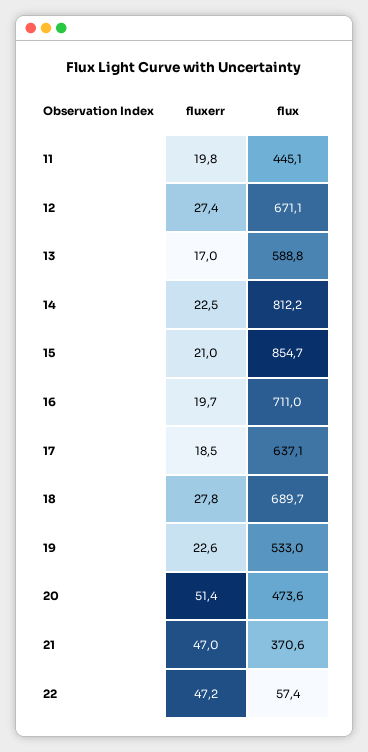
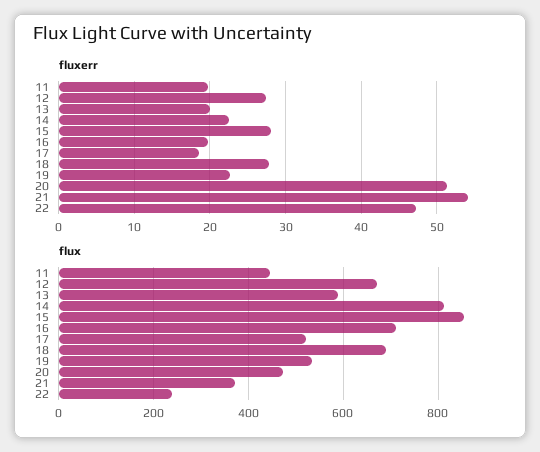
fluxerr, 13: 17 -> 20
fluxerr, 15: 21 -> 28
flux, 17: 637.1 -> 520
fluxerr, 21: 47 -> 54
flux, 22: 57.4 -> 240

